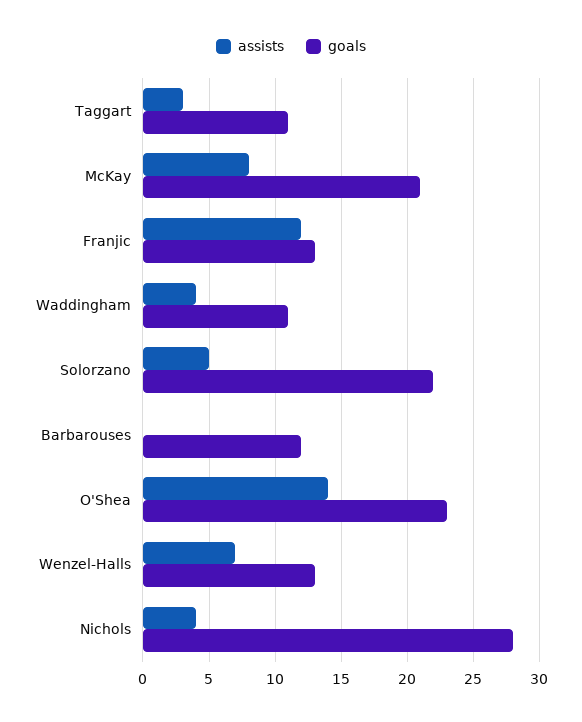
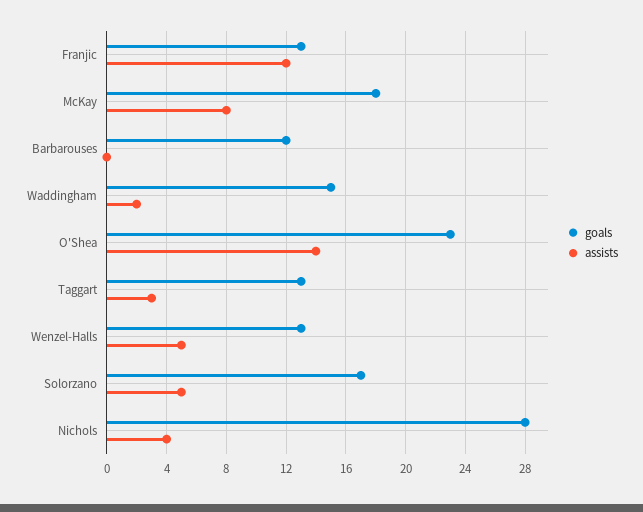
goals, Taggart: 11 -> 13
goals, McKay: 21 -> 18
assists, Waddingham: 4 -> 2
goals, Waddingham: 11 -> 15
goals, Solorzano: 22 -> 17
assists, Wenzel-Halls: 7 -> 5

